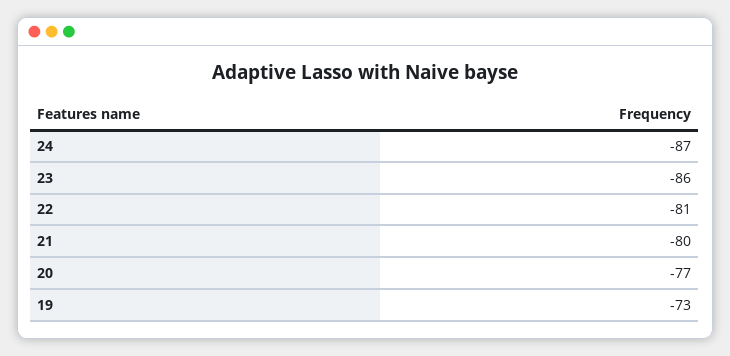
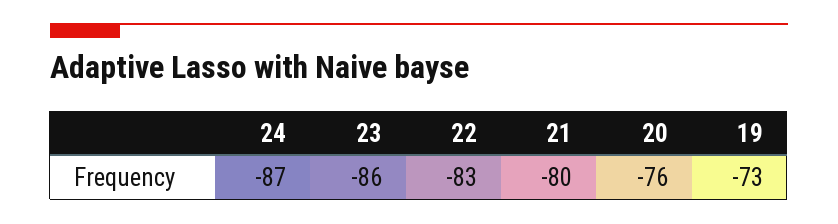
22: -81 -> -83
20: -77 -> -76

